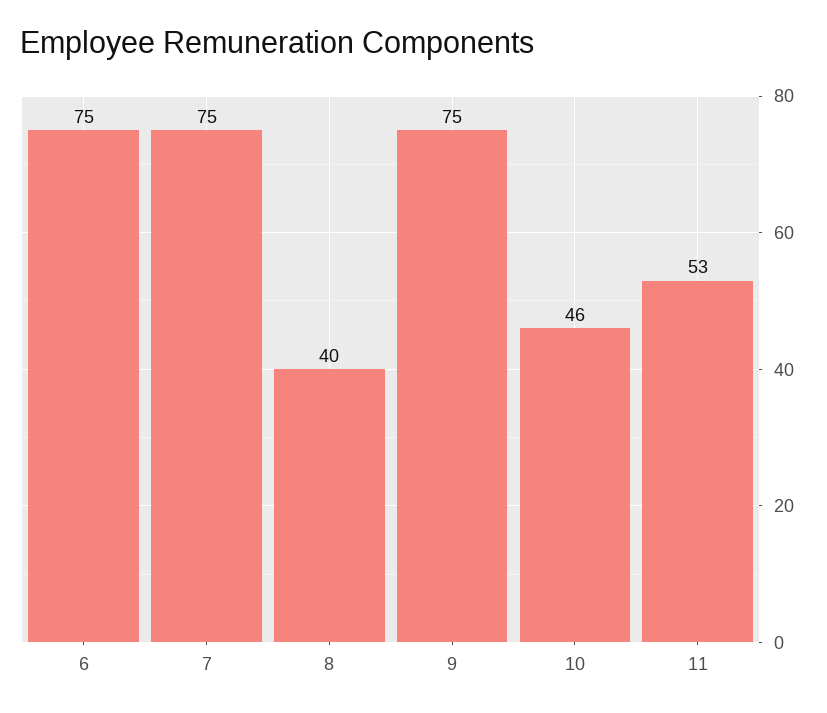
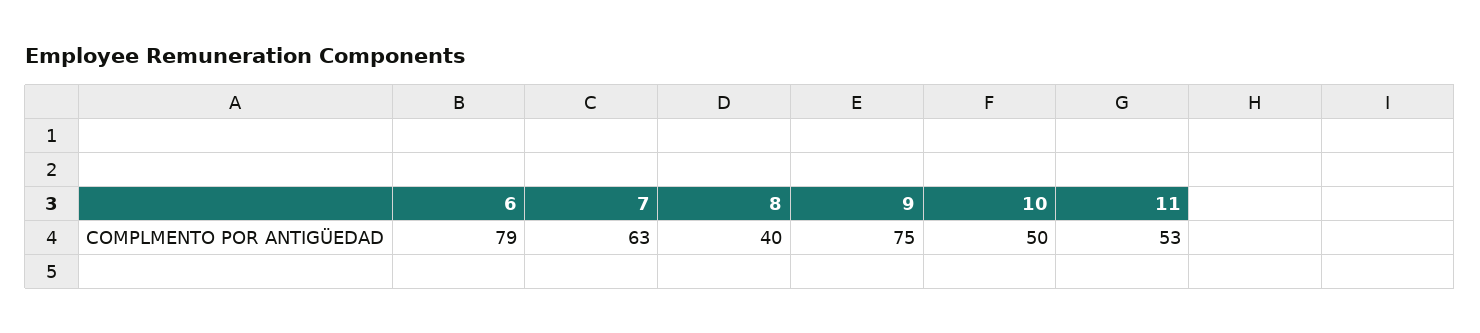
6: 75 -> 79
7: 75 -> 63
10: 46 -> 50

